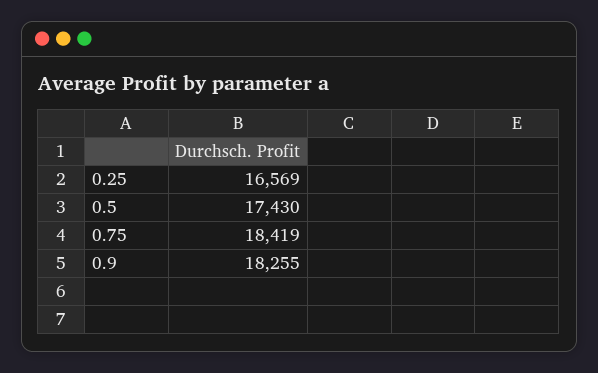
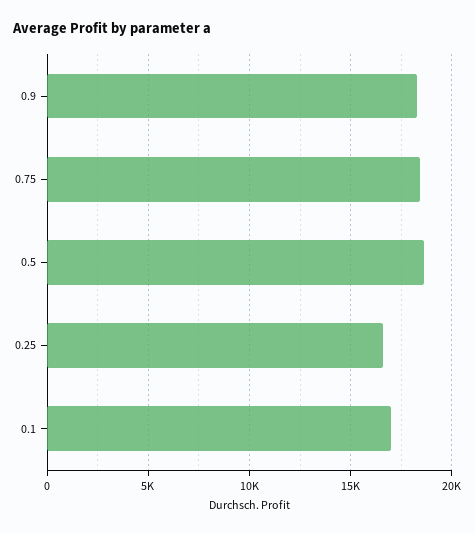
0.5: 17430 -> 18500
0.1: none -> 17000

